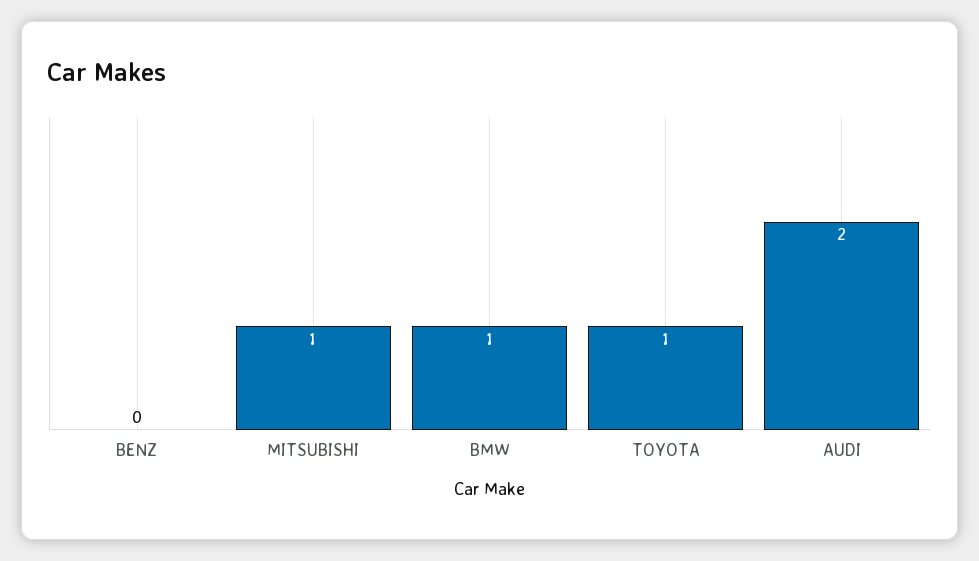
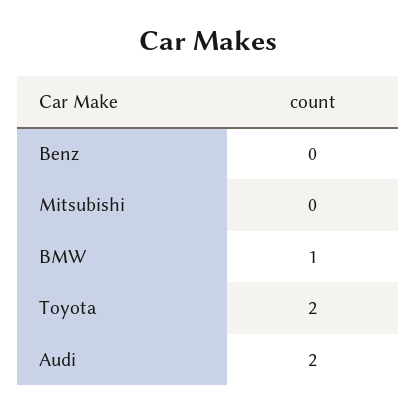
MITSUBISHI: 1 -> 0
TOYOTA: 1 -> 2

